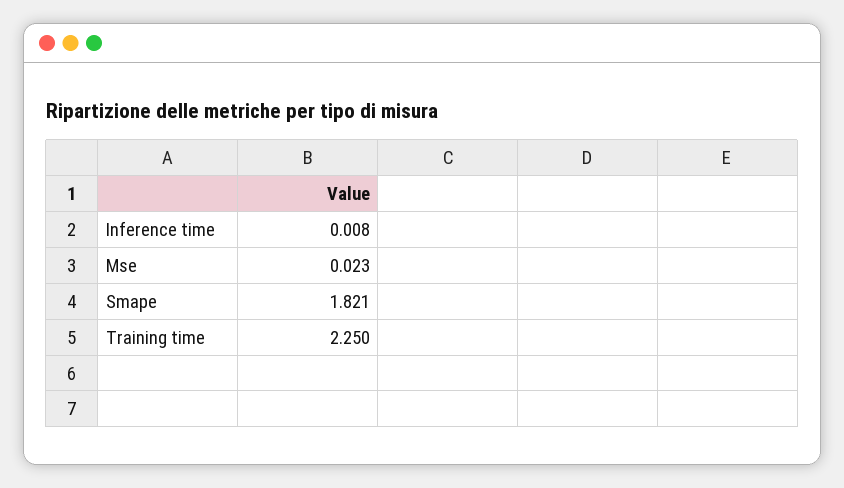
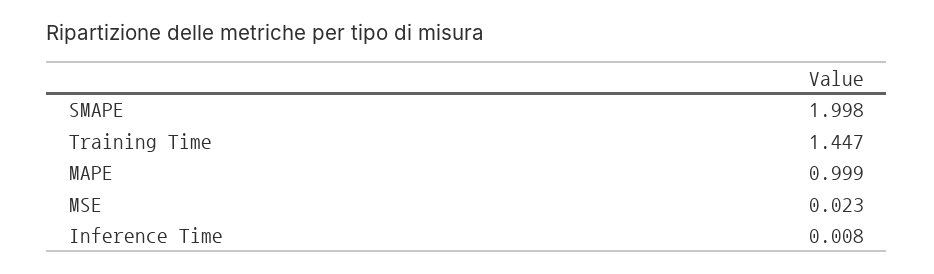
Smape: 1.821 -> 1.998
Training time: 2.25 -> 1.447
MAPE: none -> 0.999

